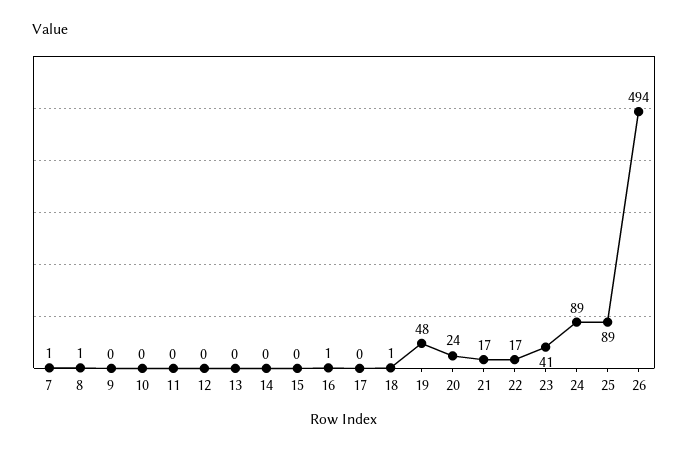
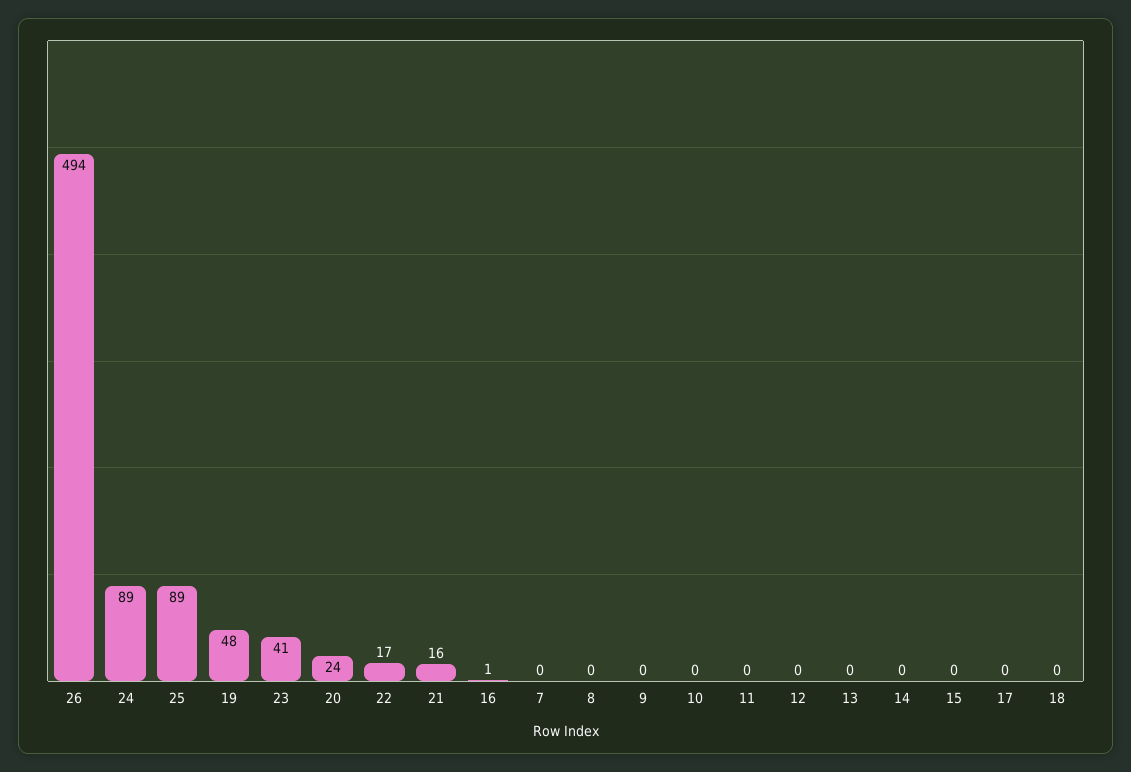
7: 1 -> 0
8: 1 -> 0
18: 1 -> 0
21: 17 -> 16

